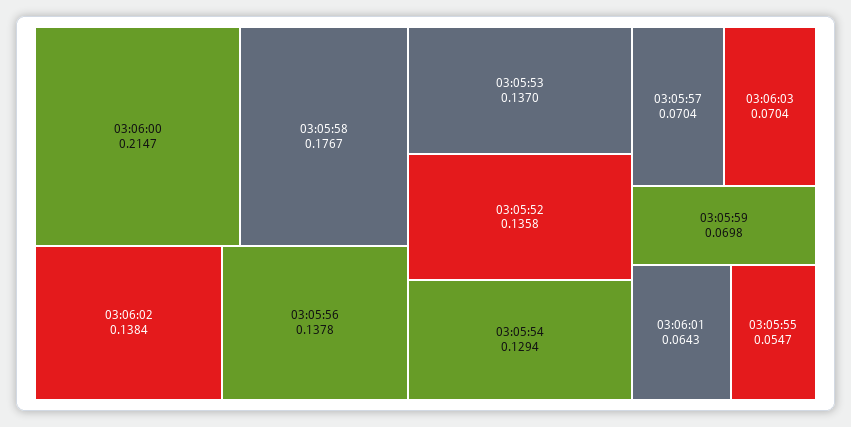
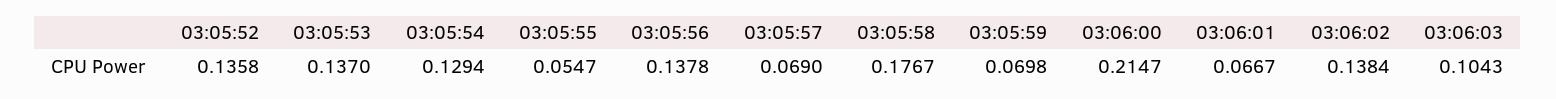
03:05:57: 0.0704 -> 0.069
03:06:03: 0.0704 -> 0.1043
03:06:01: 0.0643 -> 0.0667

